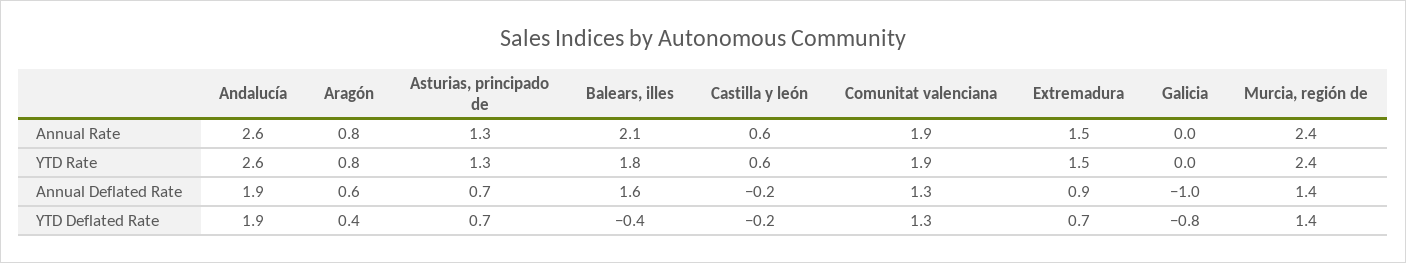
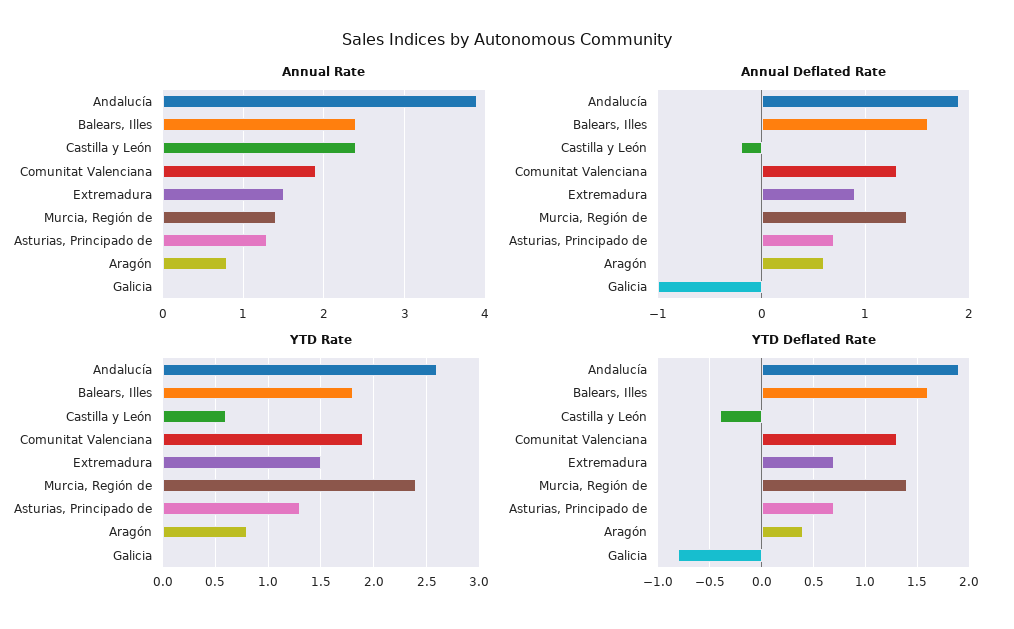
Annual Rate, Andalucía: 2.6 -> 3.9
Annual Rate, Balears, illes: 2.1 -> 2.4
Annual Rate, Castilla y león: 0.6 -> 2.4
Annual Rate, Murcia, región de: 2.4 -> 1.4
YTD Deflated Rate, Balears, illes: -0.4 -> 1.6
YTD Deflated Rate, Castilla y león: -0.2 -> -0.4

